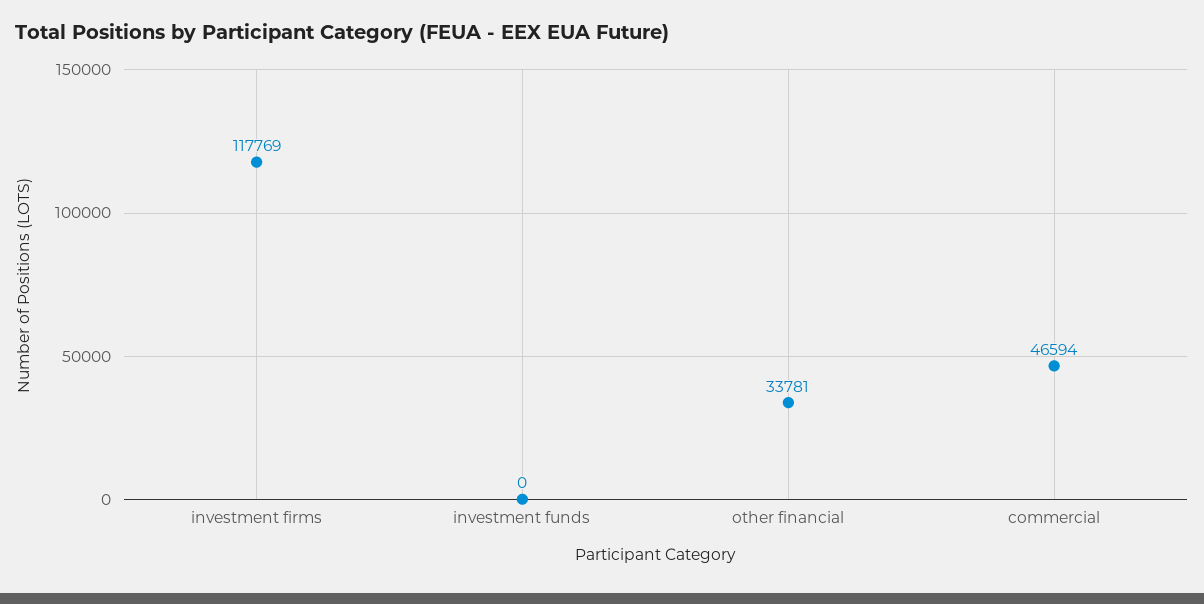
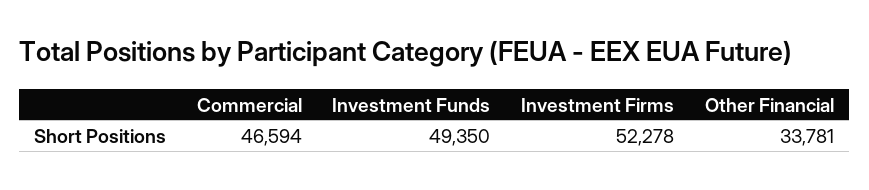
investment firms: 117769 -> 52278
investment funds: 0 -> 49350

